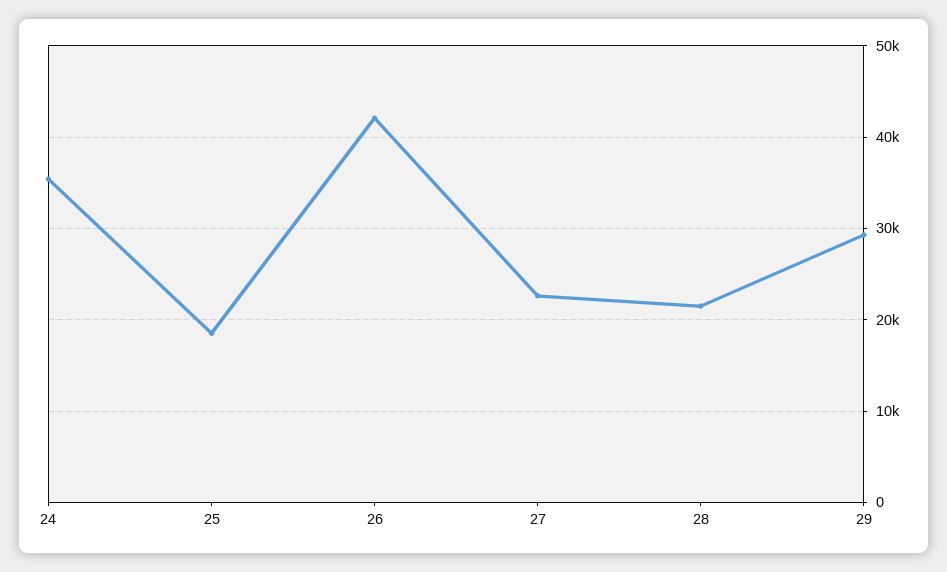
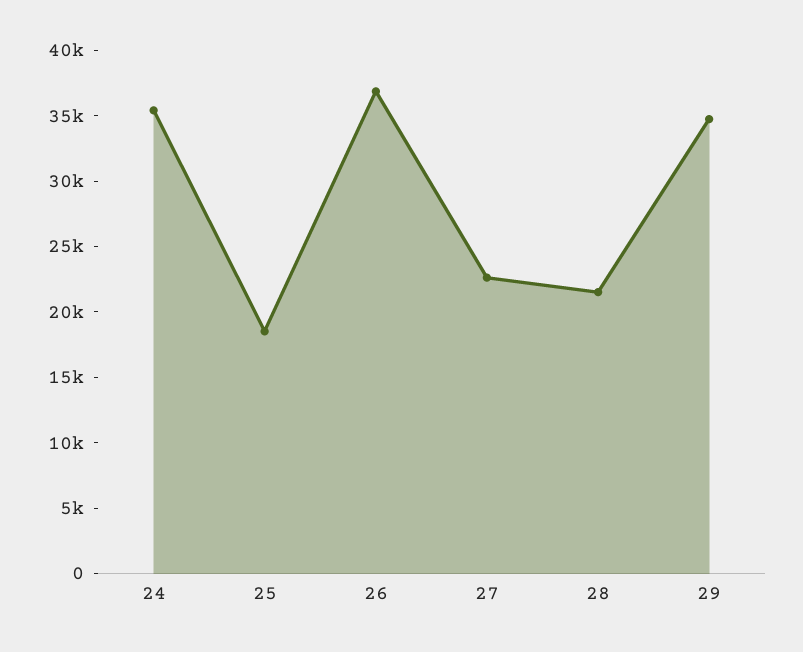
26: 42000 -> 37000
29: 29000 -> 35000

